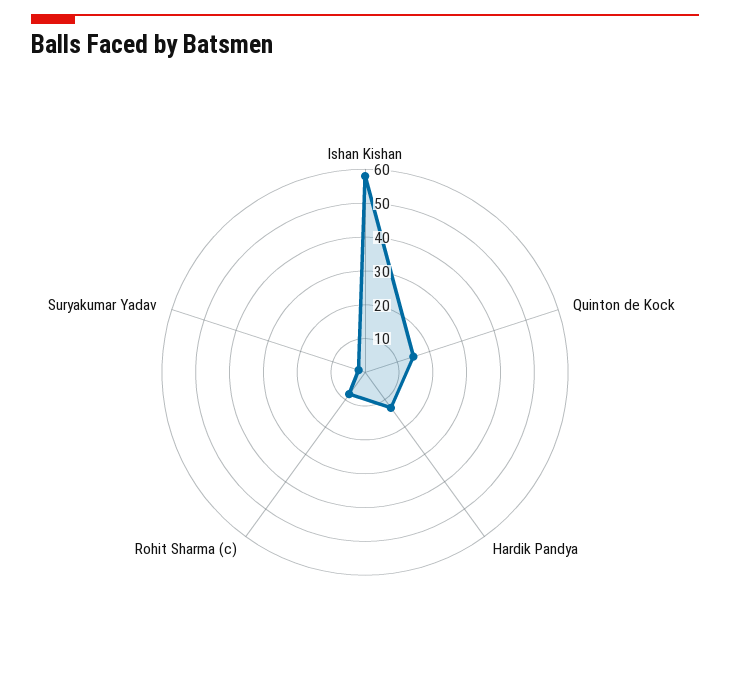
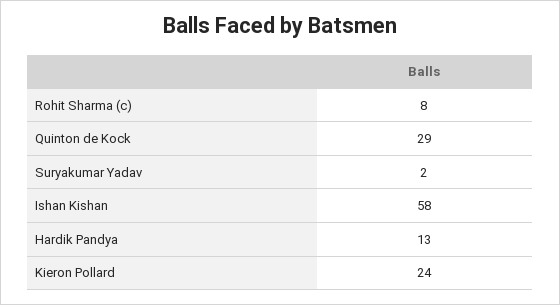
Quinton de Kock: 15 -> 29
Kieron Pollard: none -> 24

